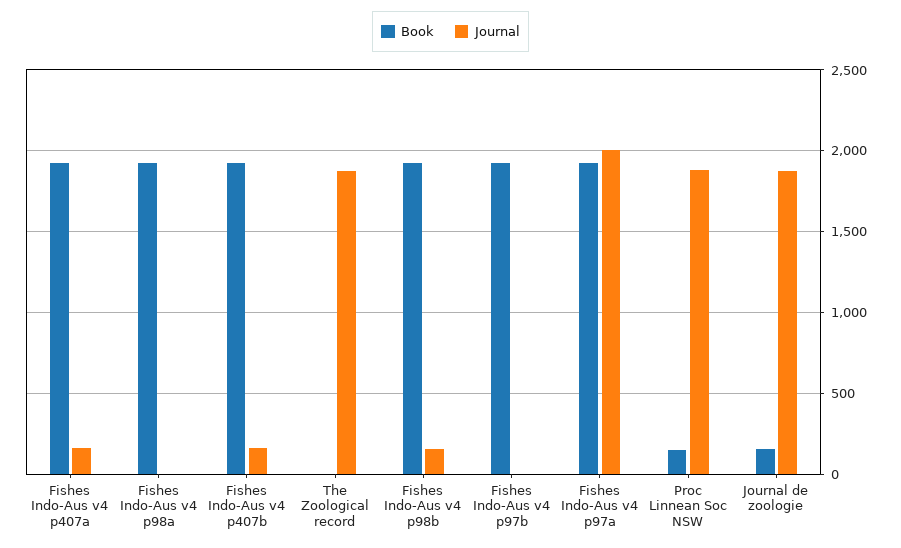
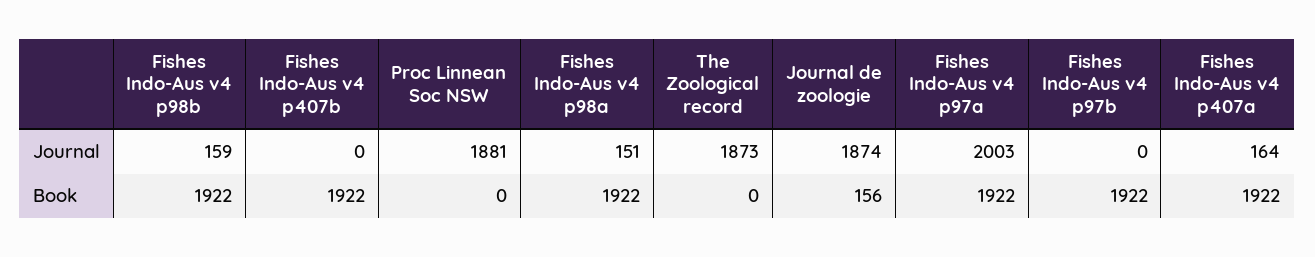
Journal, Fishes Indo-Aus v4 p98a: 0 -> 151
Journal, Fishes Indo-Aus v4 p407b: 150 -> 0
Book, Proc Linnean Soc NSW: 150 -> 0

